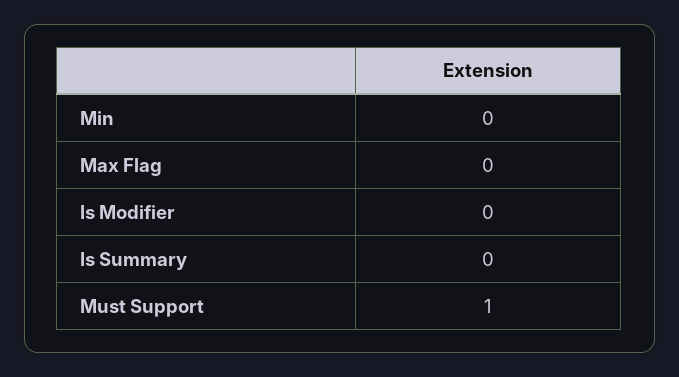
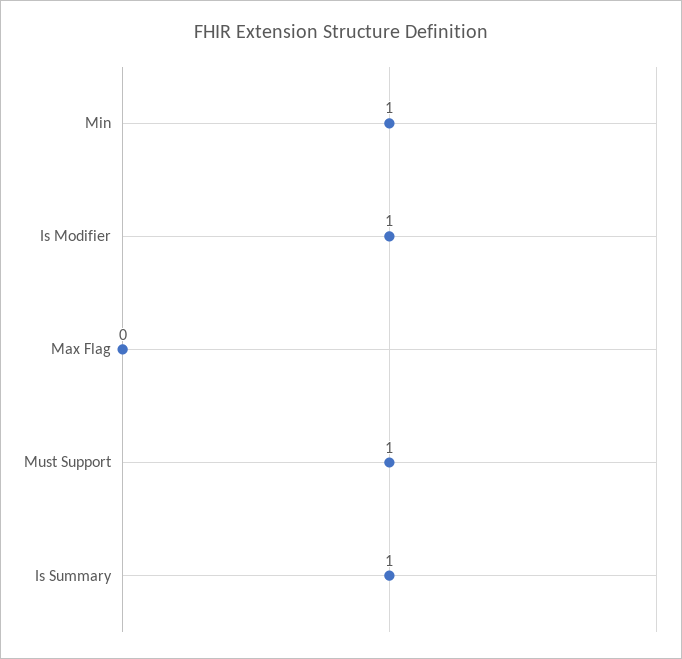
Min: 0 -> 1
Is Modifier: 0 -> 1
Is Summary: 0 -> 1

